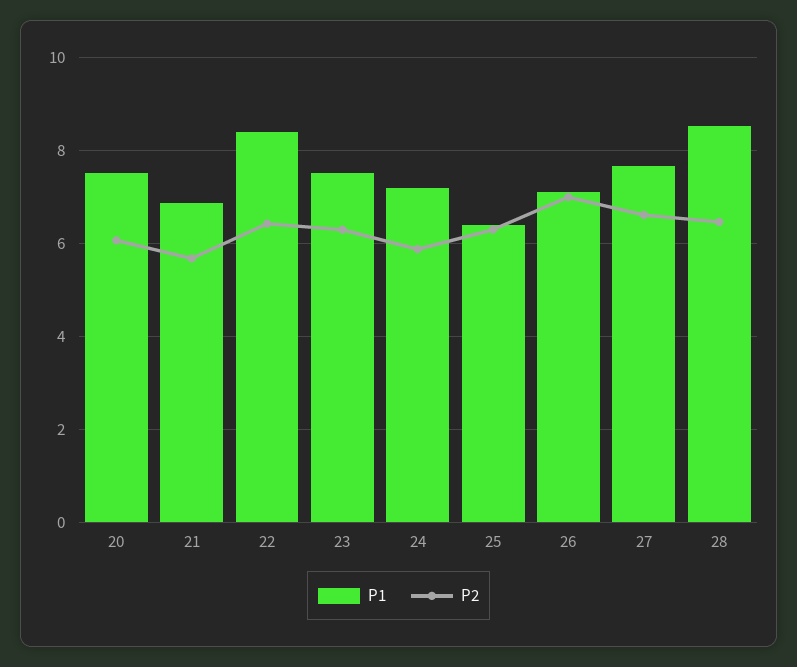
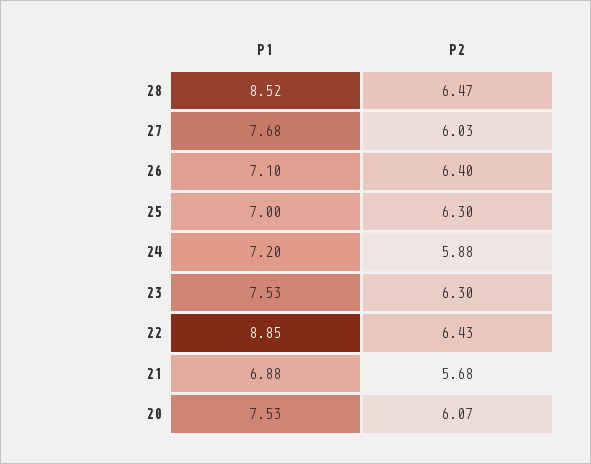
P1, 22: 8.4 -> 8.85
P1, 25: 6.4 -> 7
P2, 26: 7 -> 6.4
P2, 27: 6.6 -> 6.03

